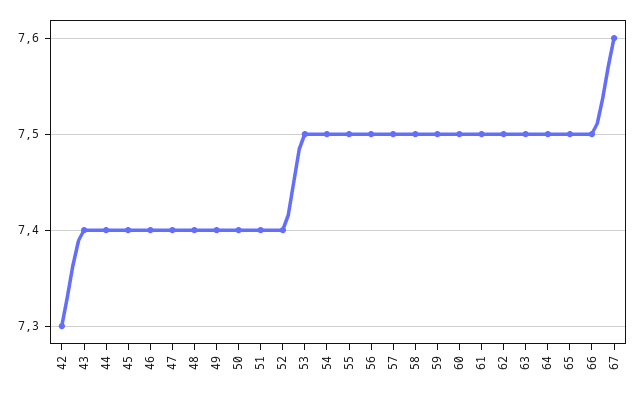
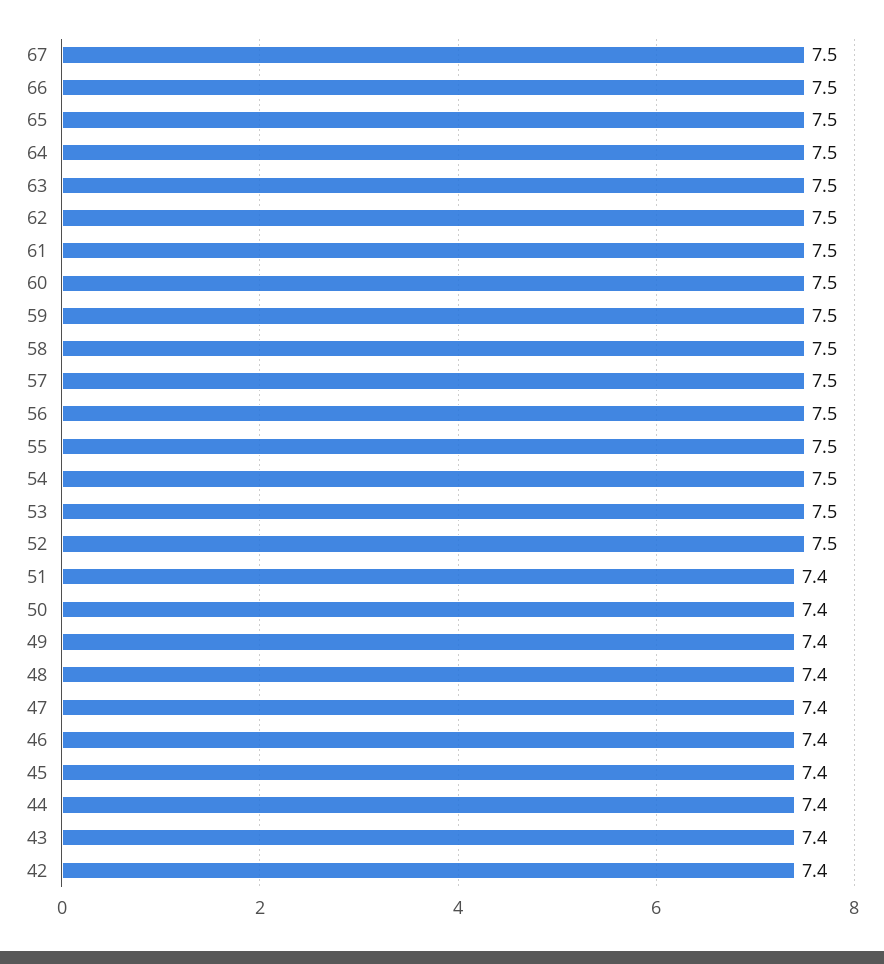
42: 7.3 -> 7.4
52: 7.4 -> 7.5
67: 7.6 -> 7.5

